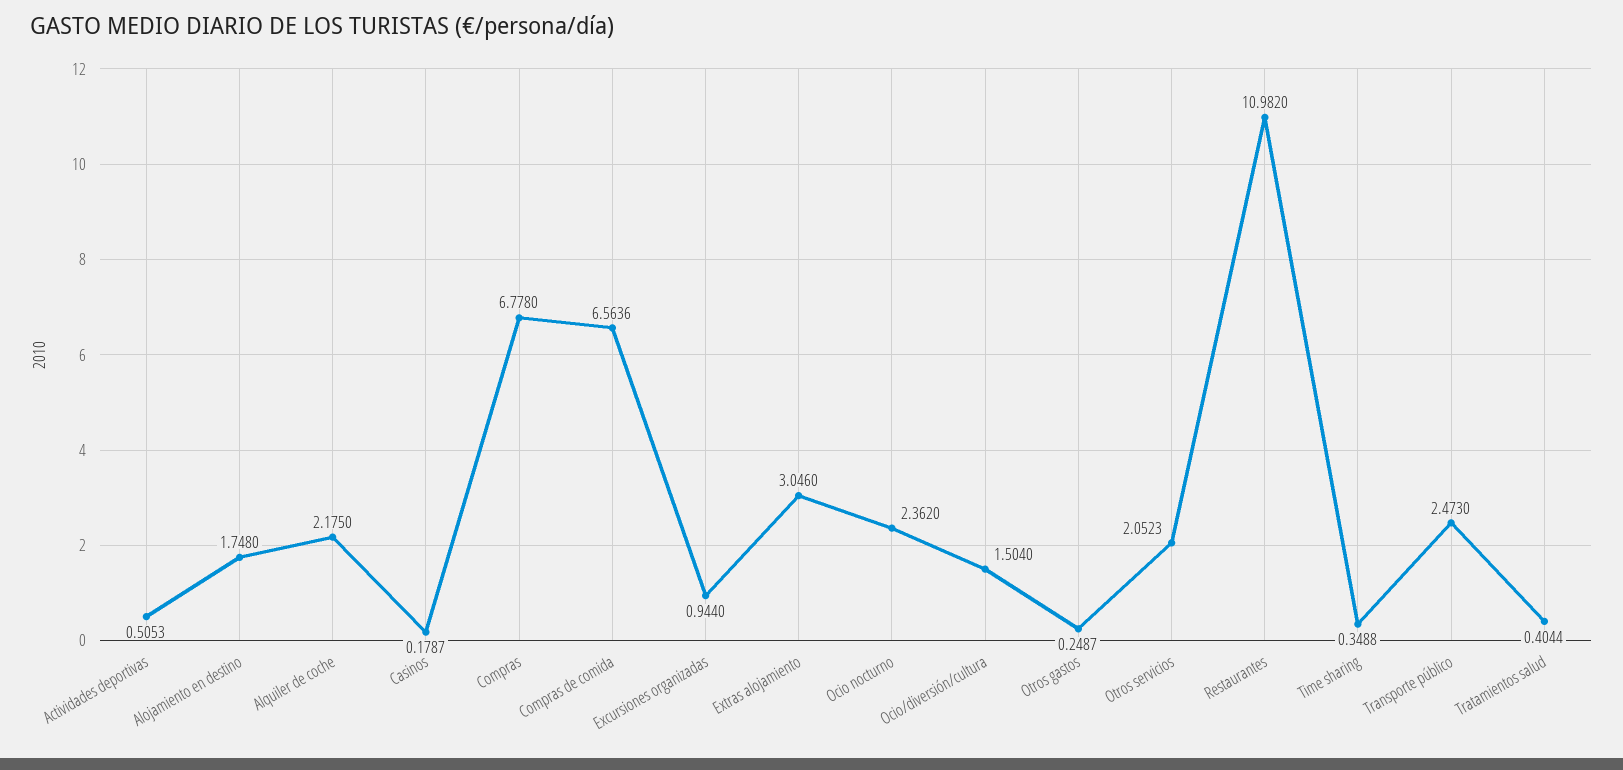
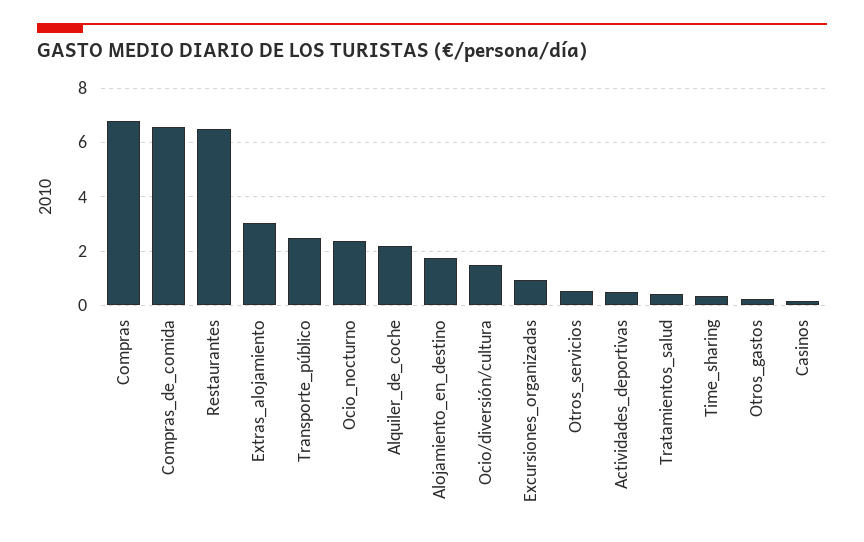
Otros servicios: 2.0523 -> 0.5
Restaurantes: 10.982 -> 6.5

